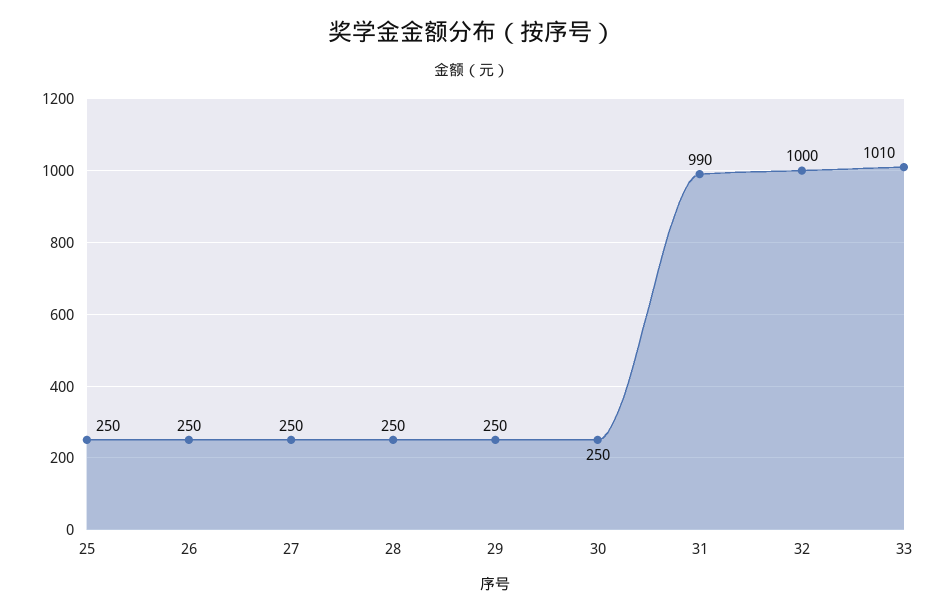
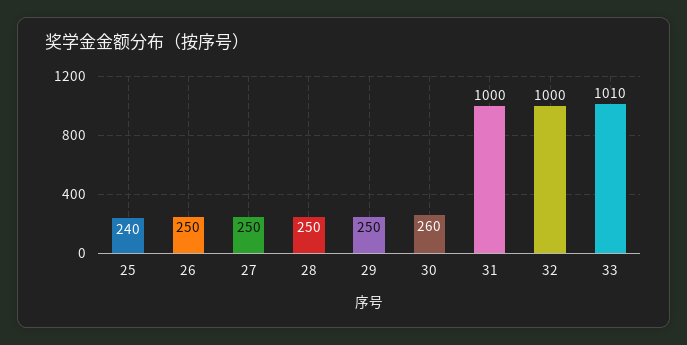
25: 250 -> 240
30: 250 -> 260
31: 990 -> 1000

